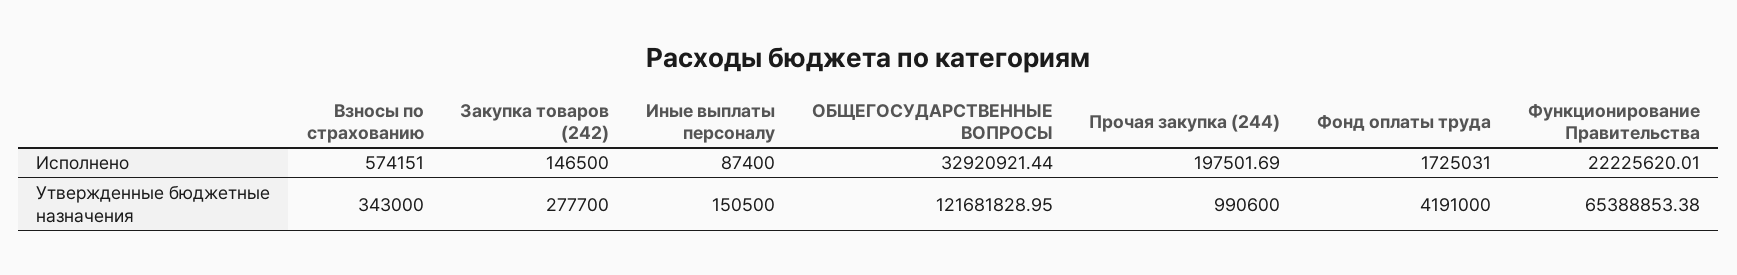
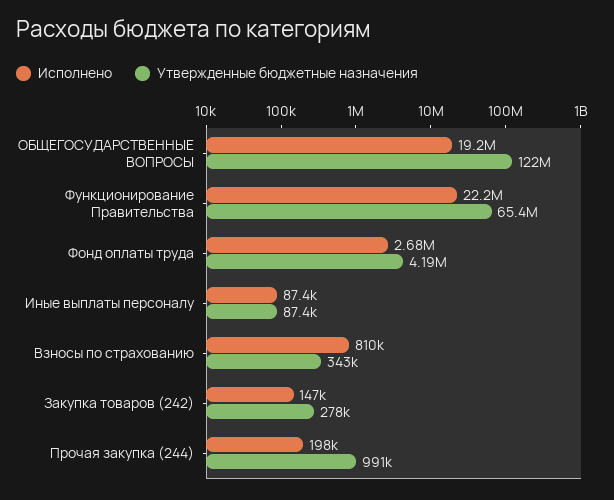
Исполнено, Взносы по страхованию: 574151 -> 810000
Исполнено, ОБЩЕГОСУДАРСТВЕННЫЕ ВОПРОСЫ: 32920921.44 -> 19200000
Исполнено, Фонд оплаты труда: 1725031 -> 2680000
Утвержденные бюджетные назначения, Иные выплаты персоналу: 150500 -> 87400

